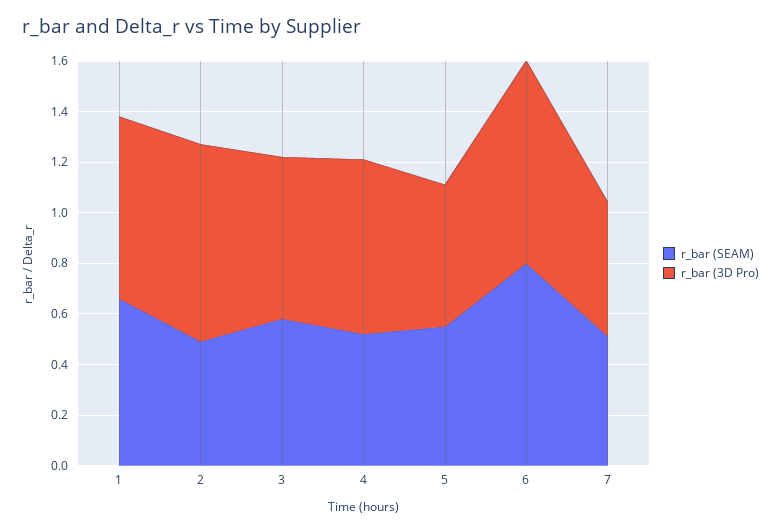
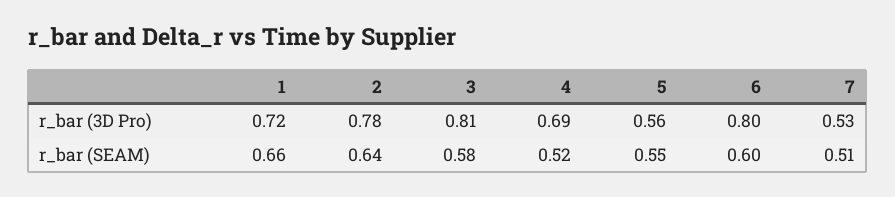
r_bar (SEAM), 2: 0.5 -> 0.64
r_bar (3D Pro), 3: 0.65 -> 0.81
r_bar (SEAM), 6: 0.8 -> 0.6

